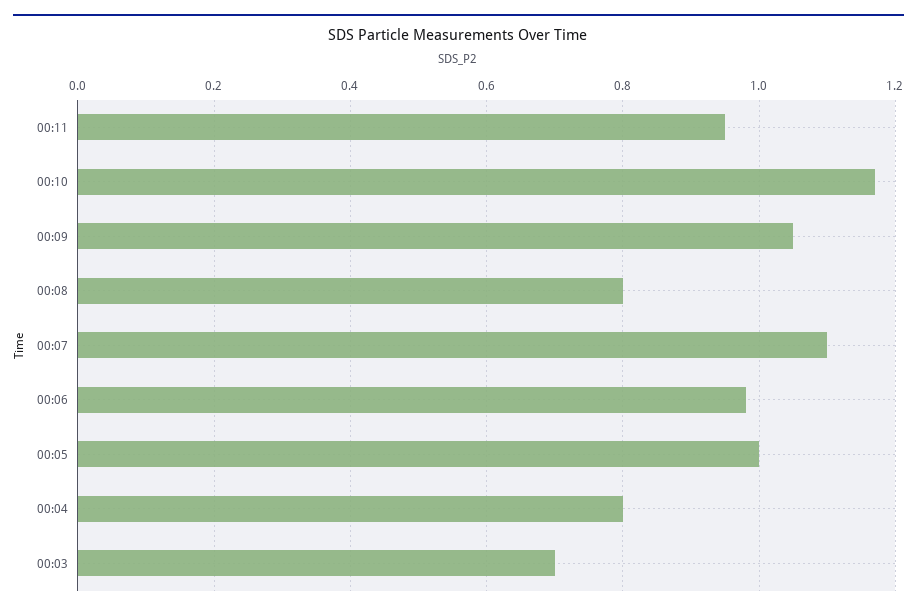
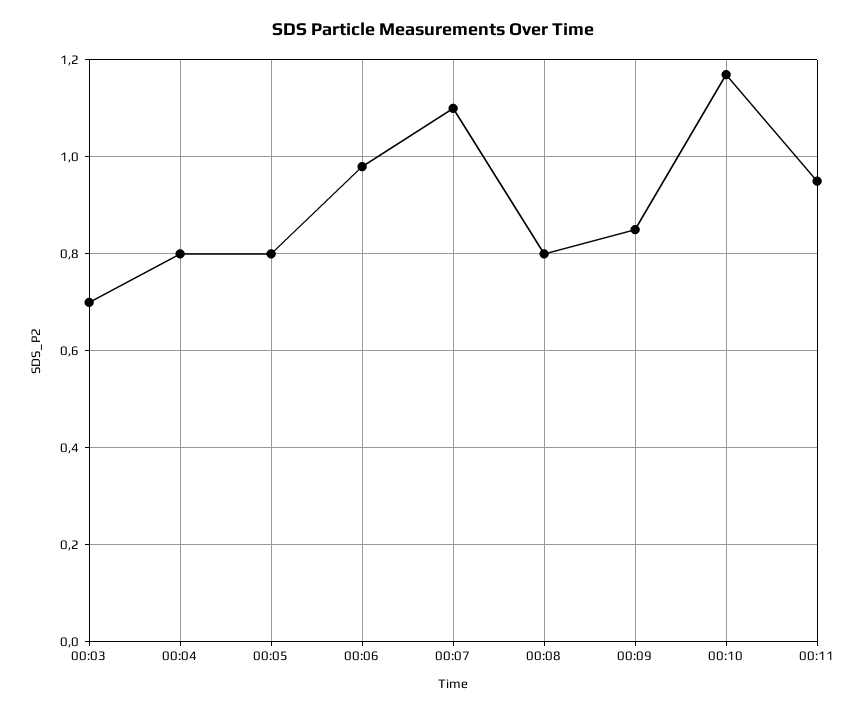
00:09: 1.05 -> 0.85
00:05: 1 -> 0.8

